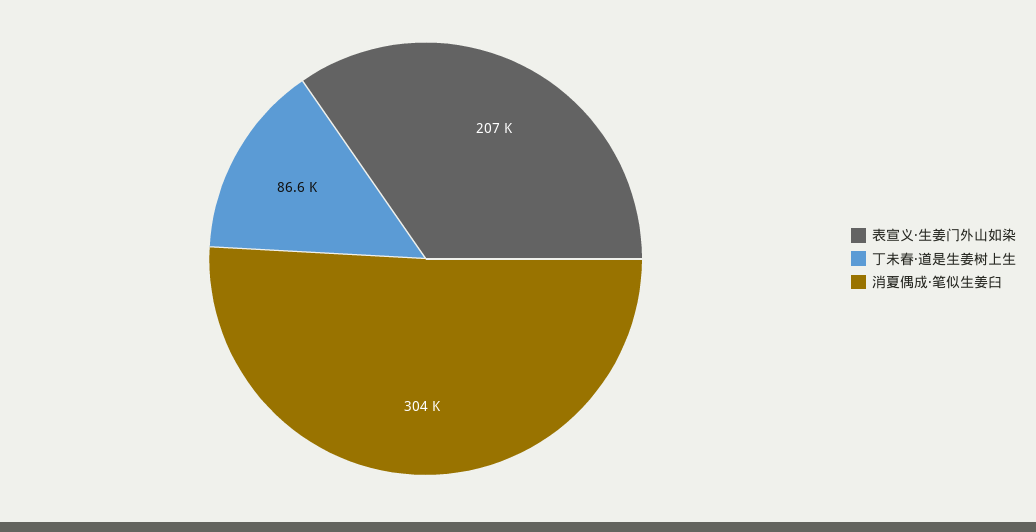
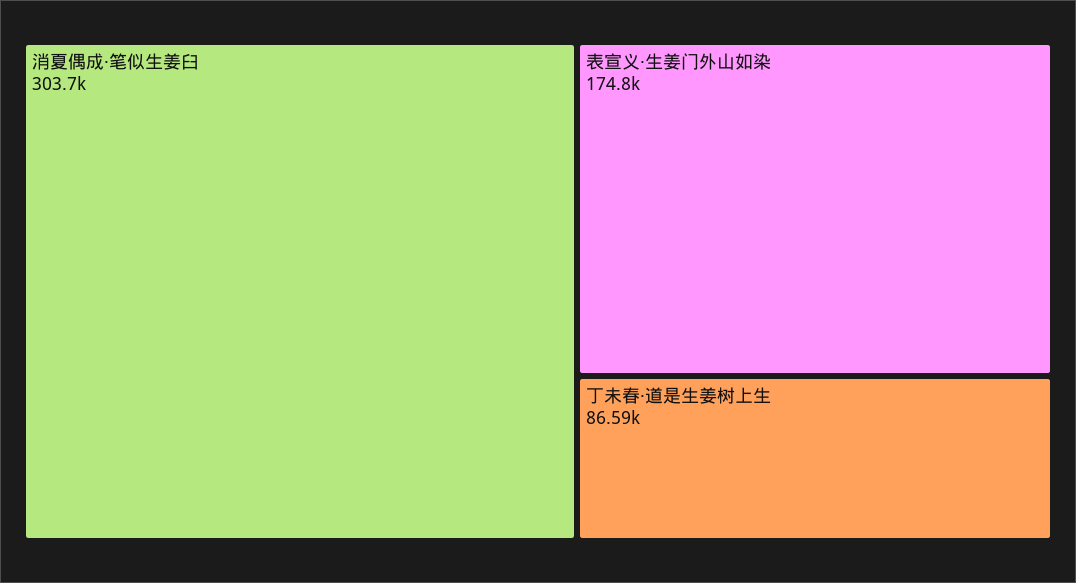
表宣义·生姜门外山如染: 207000 -> 174800

